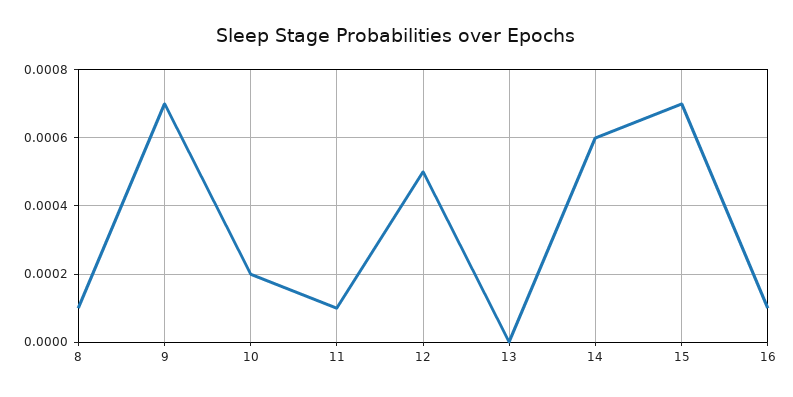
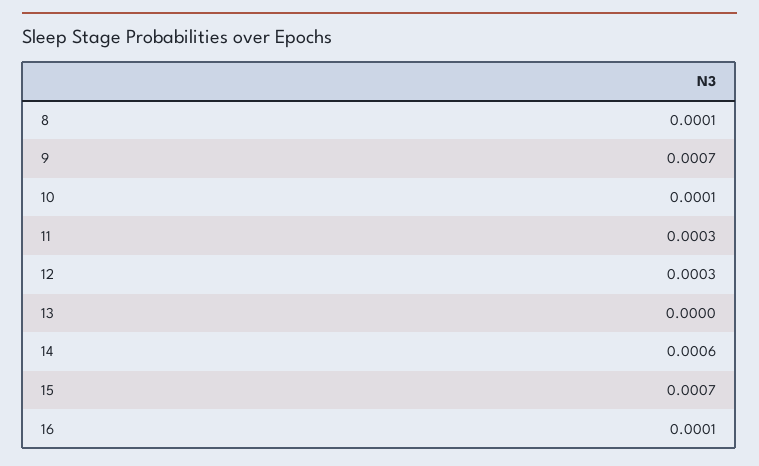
10: 0.0002 -> 0.0001
11: 0.0001 -> 0.0003
12: 0.0005 -> 0.0003

